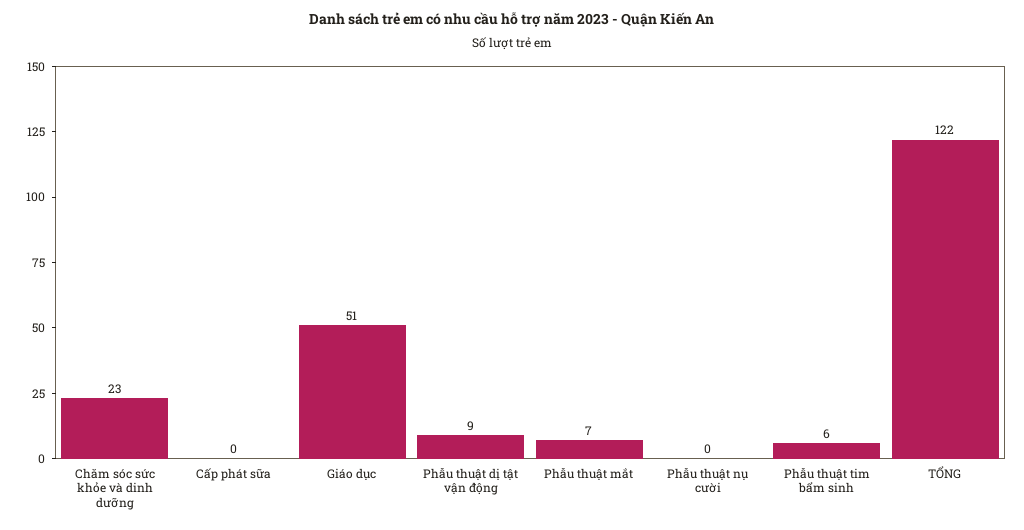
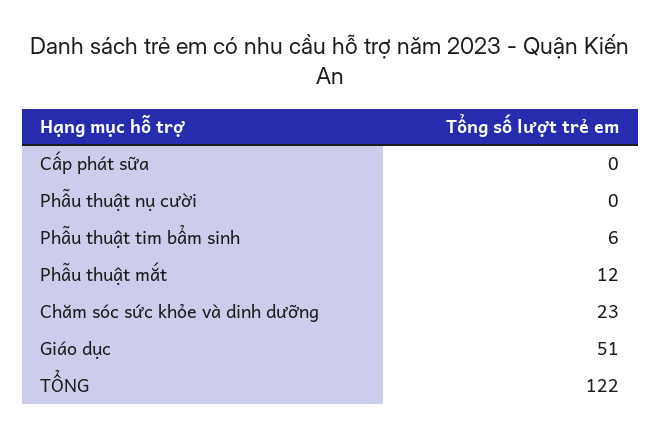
Phẫu thuật dị tật vận động: 9 -> none
Phẫu thuật mắt: 7 -> 12

